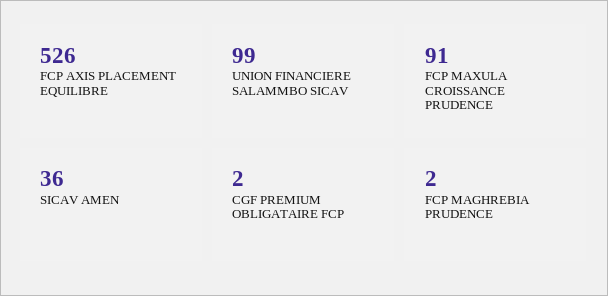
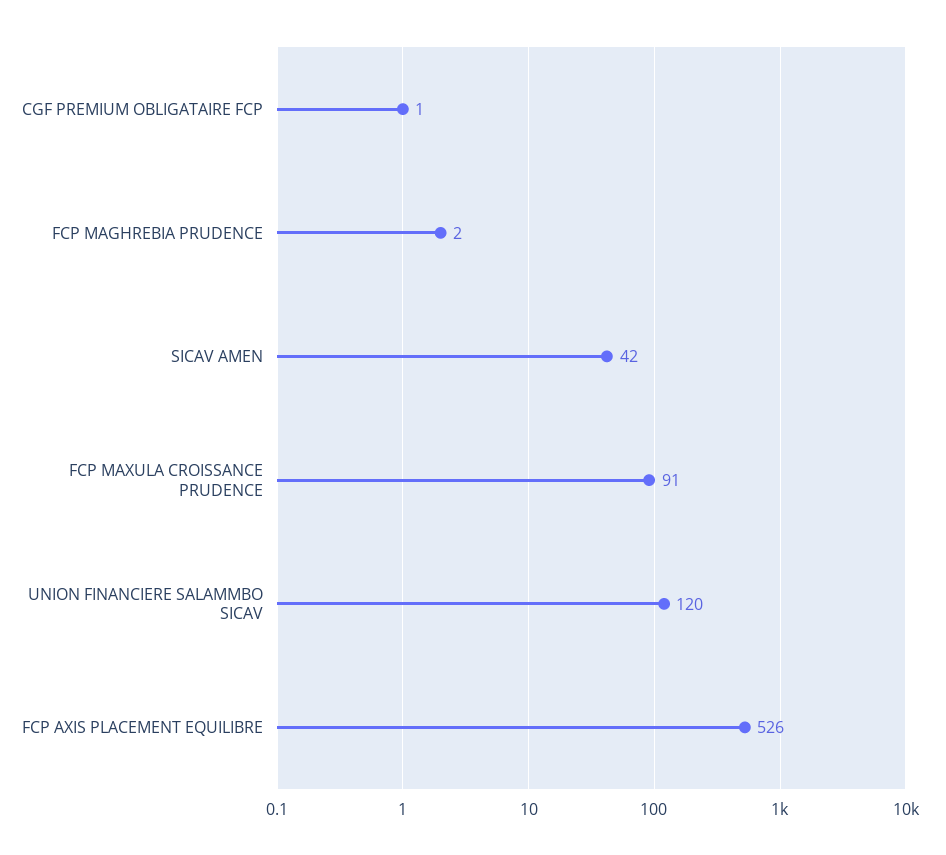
UNION FINANCIERE SALAMMBO SICAV: 99 -> 120
SICAV AMEN: 36 -> 42
CGF PREMIUM OBLIGATAIRE FCP: 2 -> 1

